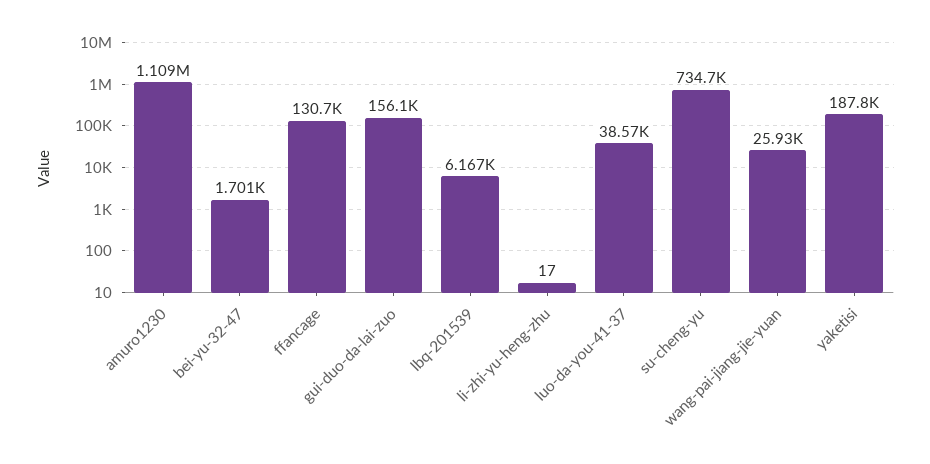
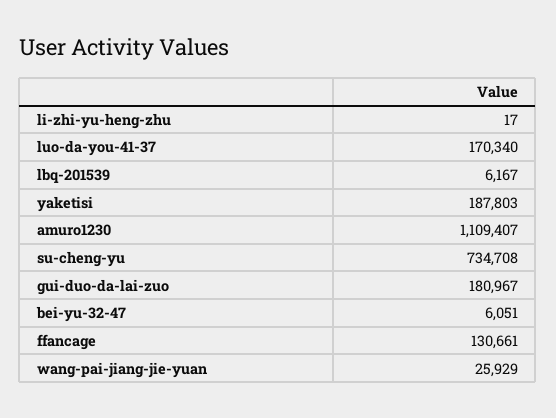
bei-yu-32-47: 1701 -> 6051
gui-duo-da-lai-zuo: 156100 -> 180967
luo-da-you-41-37: 38570 -> 170340

